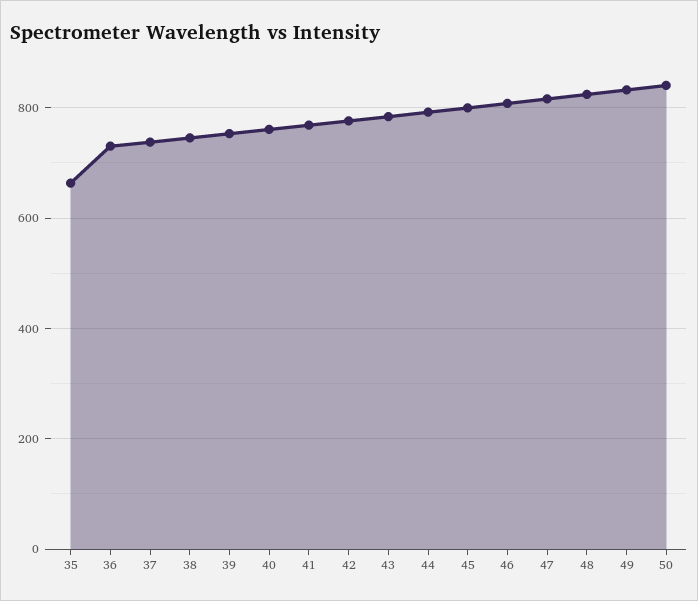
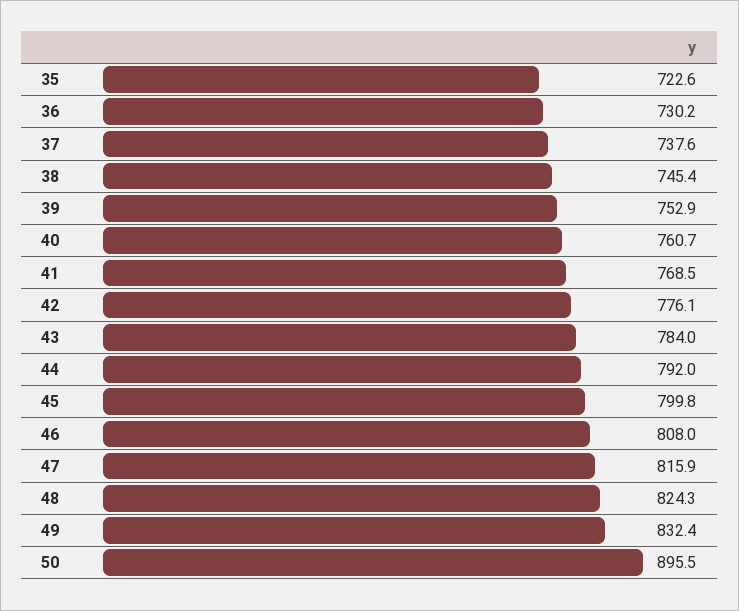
35: 660 -> 722.6
50: 840 -> 895.5

